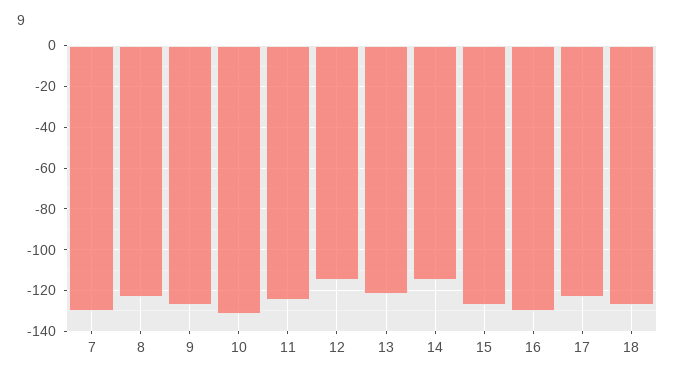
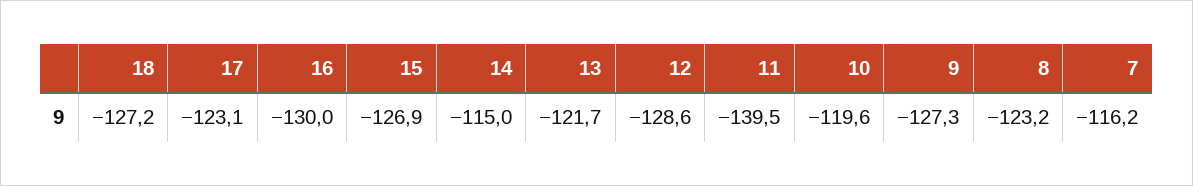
7: -130 -> -116.2
10: -130 -> -119.6
11: -125 -> -139.5
12: -115 -> -128.6

